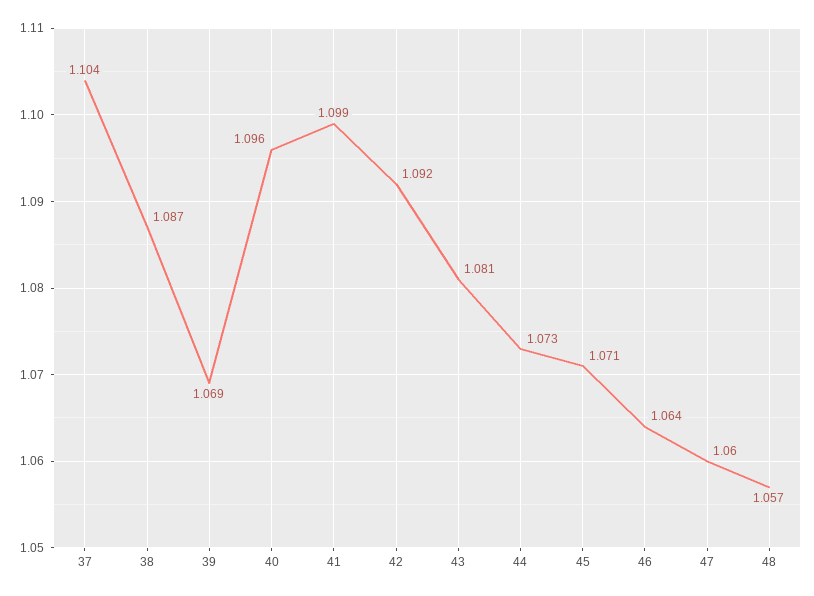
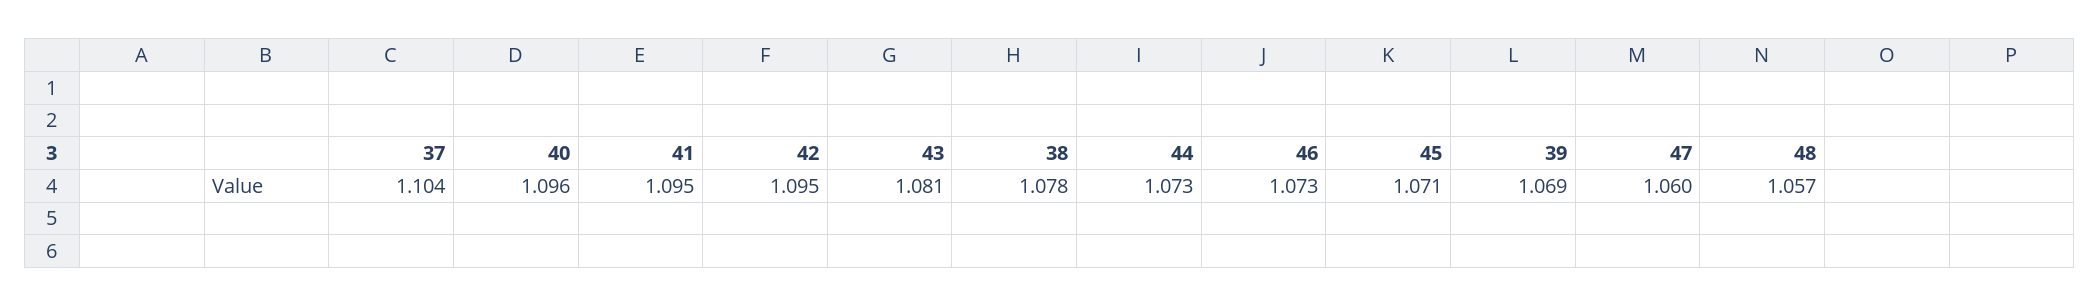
38: 1.087 -> 1.078
41: 1.099 -> 1.095
42: 1.092 -> 1.095
46: 1.064 -> 1.073

